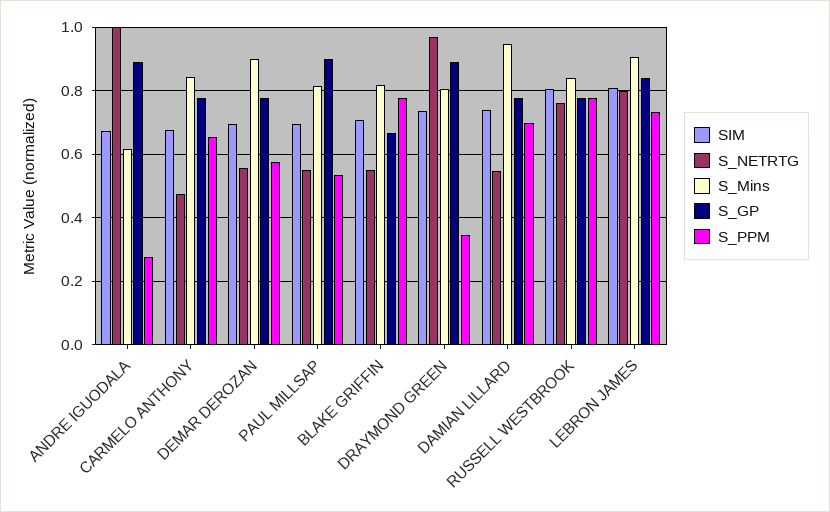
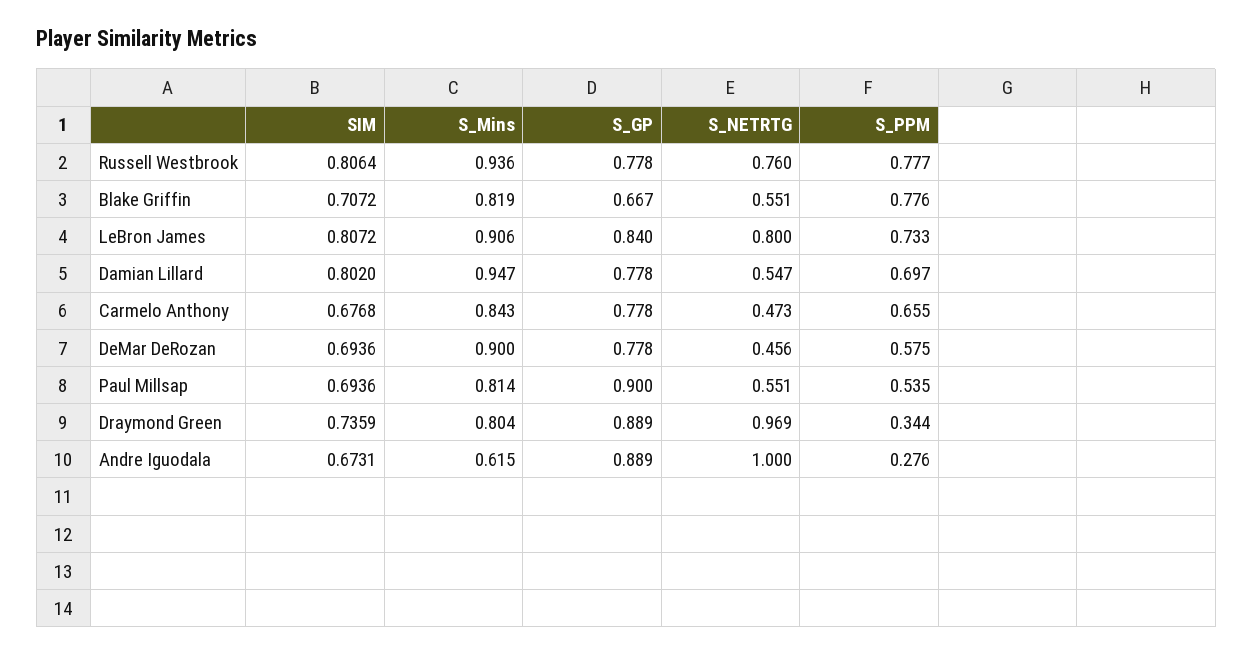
S_NETRTG, DEMAR DEROZAN: 0.56 -> 0.456
SIM, DAMIAN LILLARD: 0.74 -> 0.802
S_Mins, RUSSELL WESTBROOK: 0.84 -> 0.936

